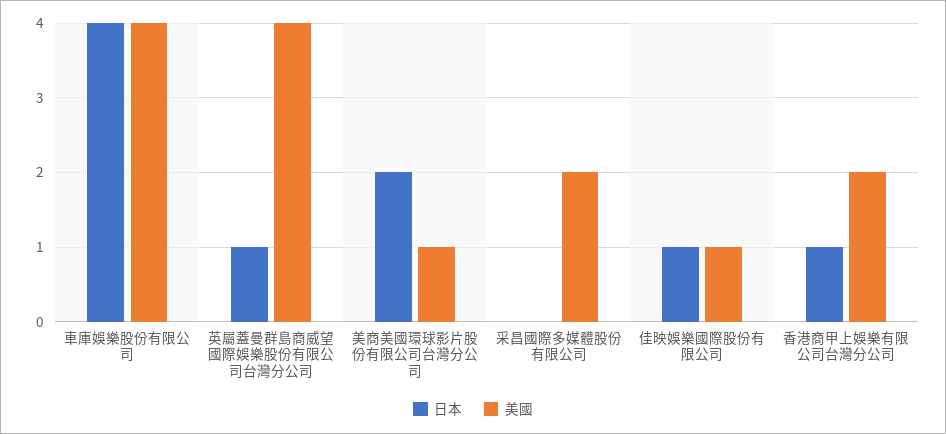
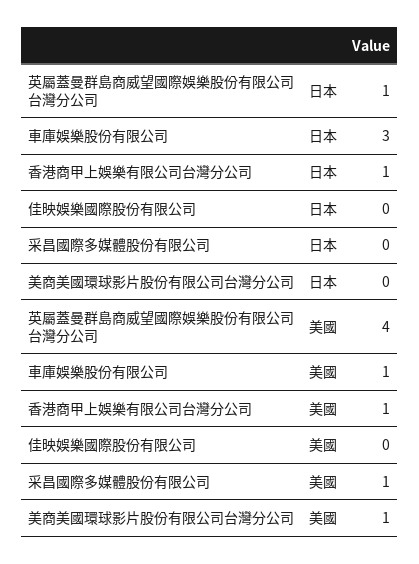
日本, 車庫娛樂股份有限公司: 4 -> 3
美國, 車庫娛樂股份有限公司: 4 -> 1
日本, 美商美國環球影片股份有限公司台灣分公司: 2 -> 0
美國, 采昌國際多媒體股份有限公司: 2 -> 1
日本, 佳映娛樂國際股份有限公司: 1 -> 0
美國, 佳映娛樂國際股份有限公司: 1 -> 0
美國, 香港商甲上娛樂有限公司台灣分公司: 2 -> 1

